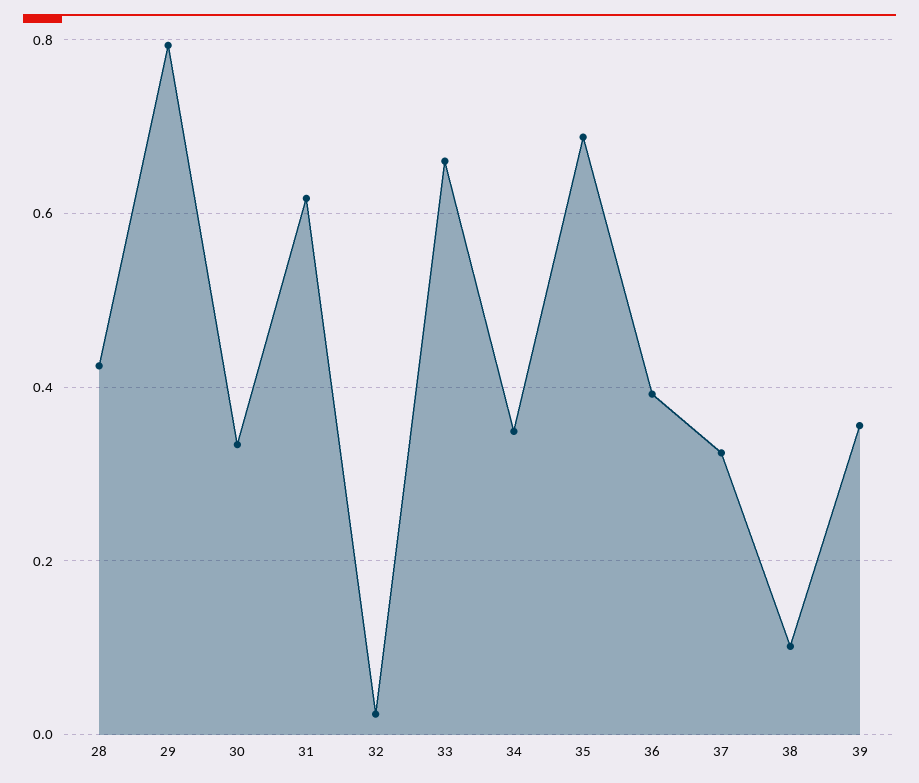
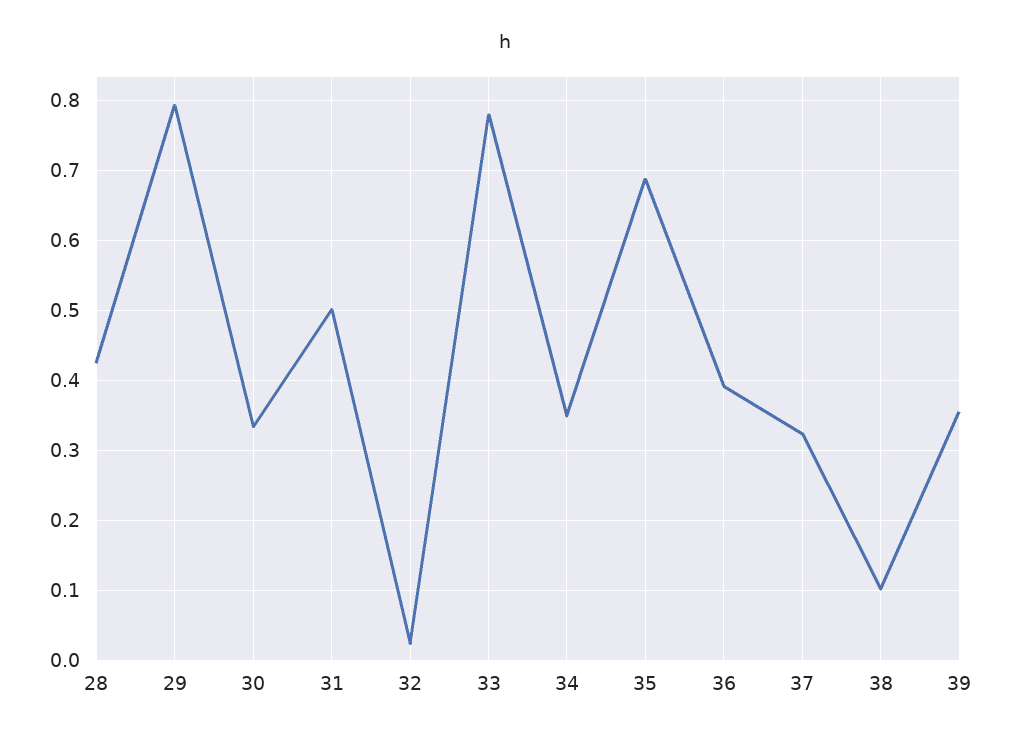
31: 0.62 -> 0.5
33: 0.66 -> 0.78

